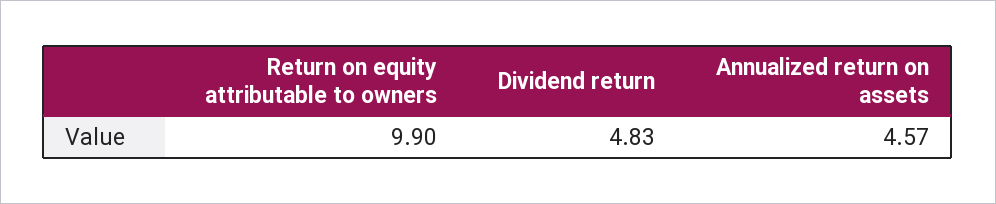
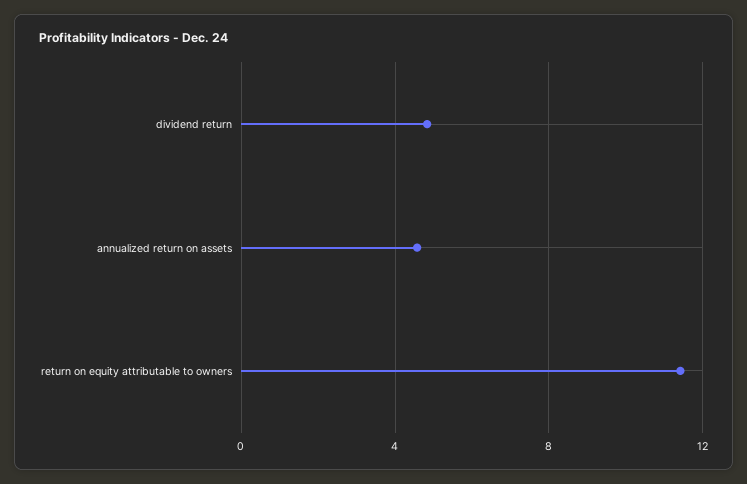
Return on equity attributable to owners: 9.9 -> 11.5

